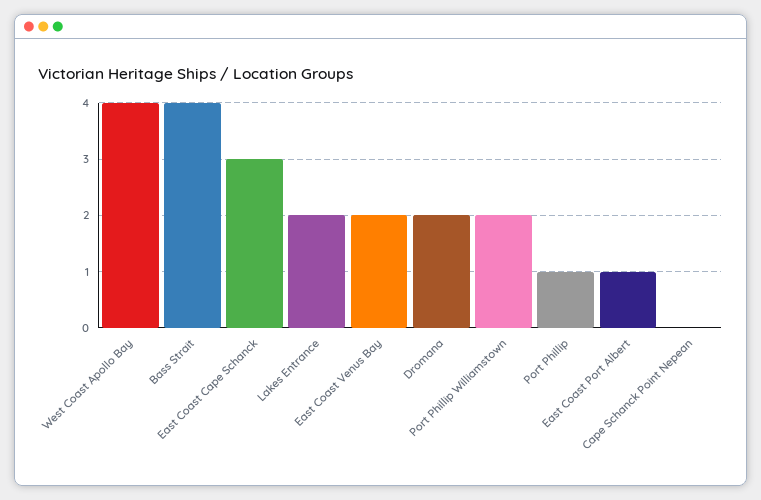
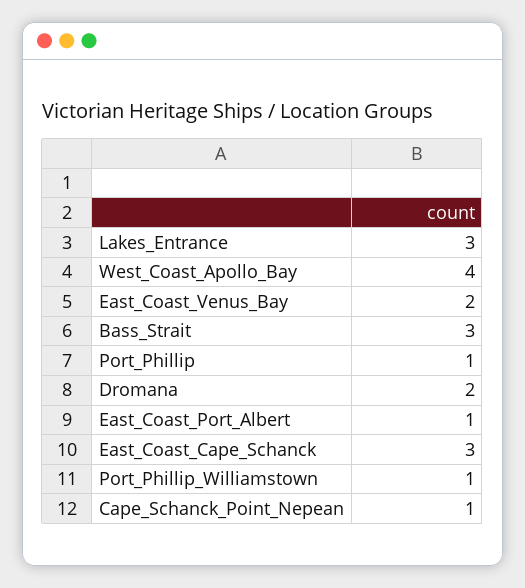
Bass Strait: 4 -> 3
Lakes Entrance: 2 -> 3
Port Phillip Williamstown: 2 -> 1
Cape Schanck Point Nepean: 0 -> 1

